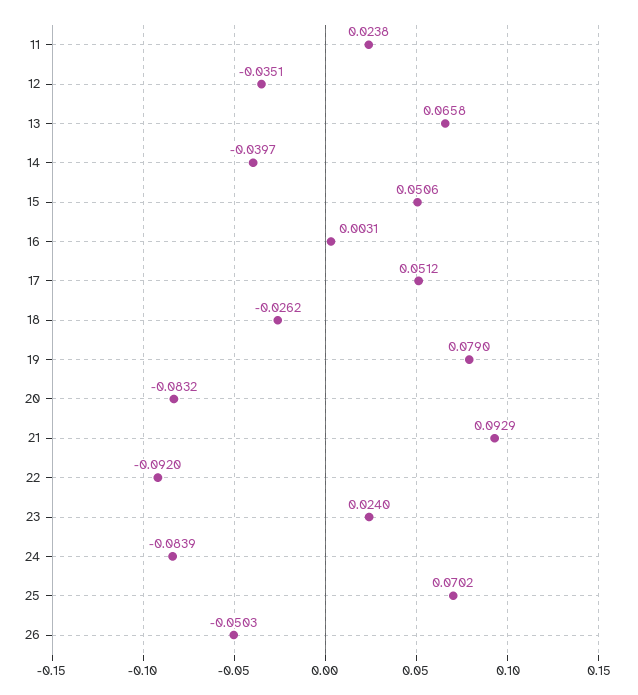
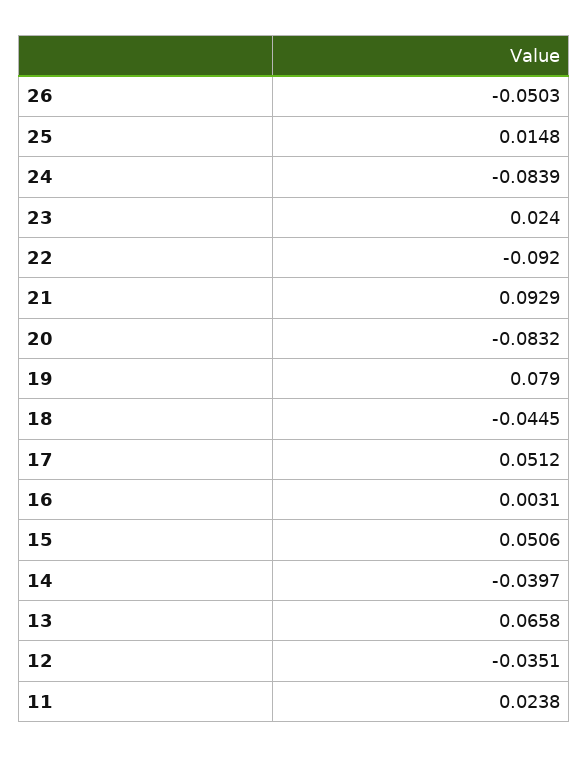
18: -0.0262 -> -0.0445
25: 0.0702 -> 0.0148

